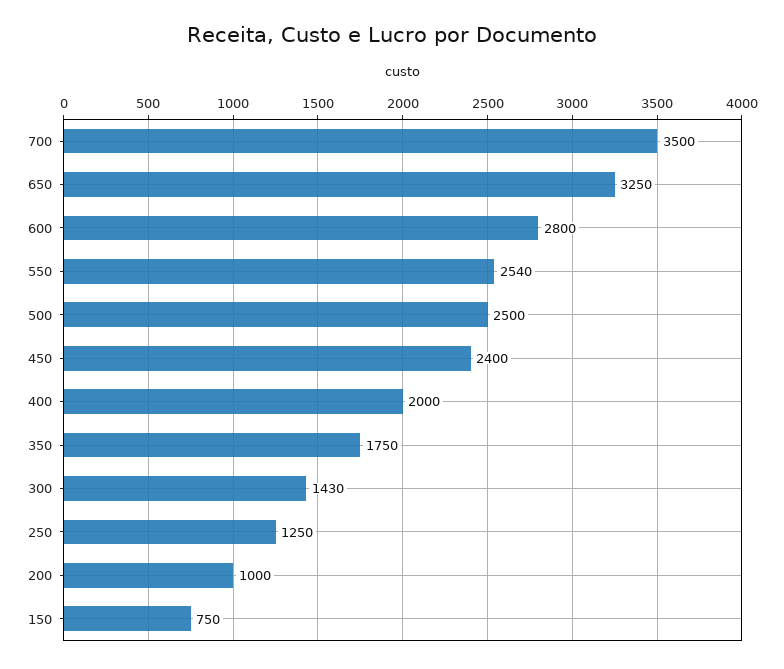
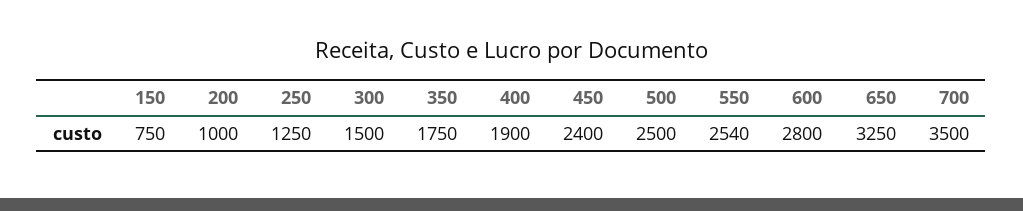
400: 2000 -> 1900
300: 1430 -> 1500

